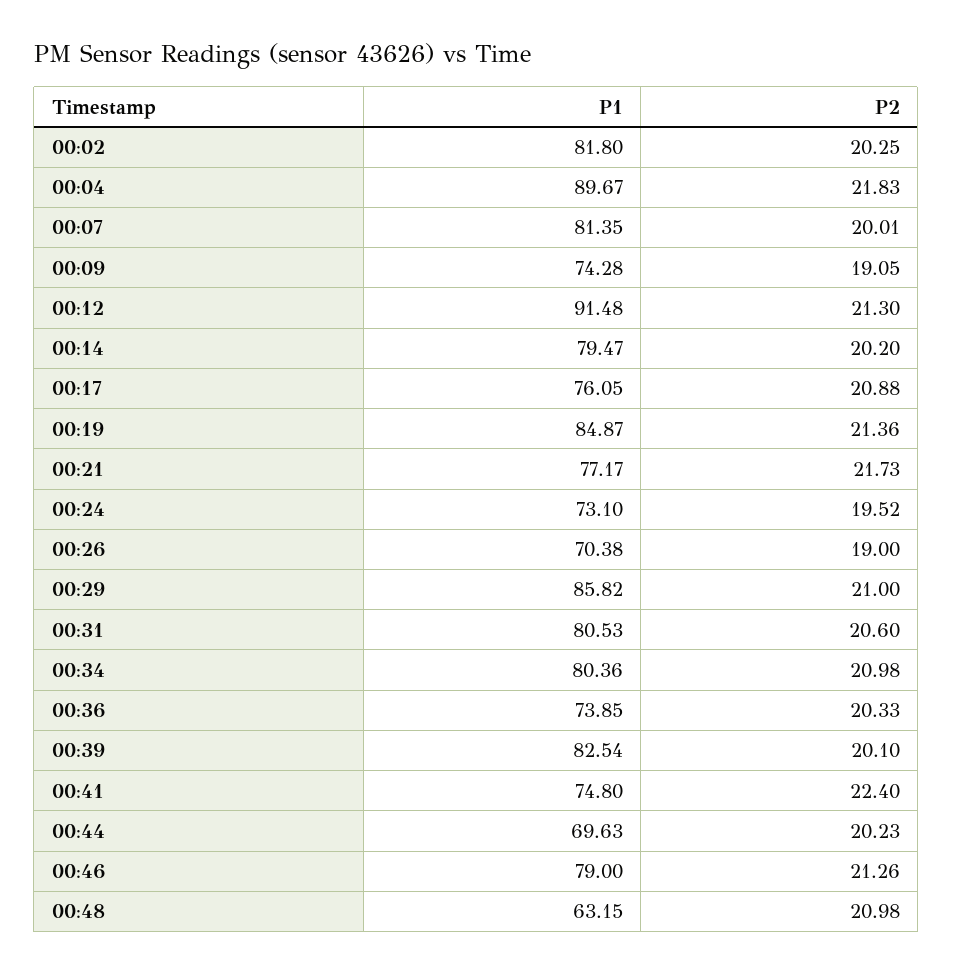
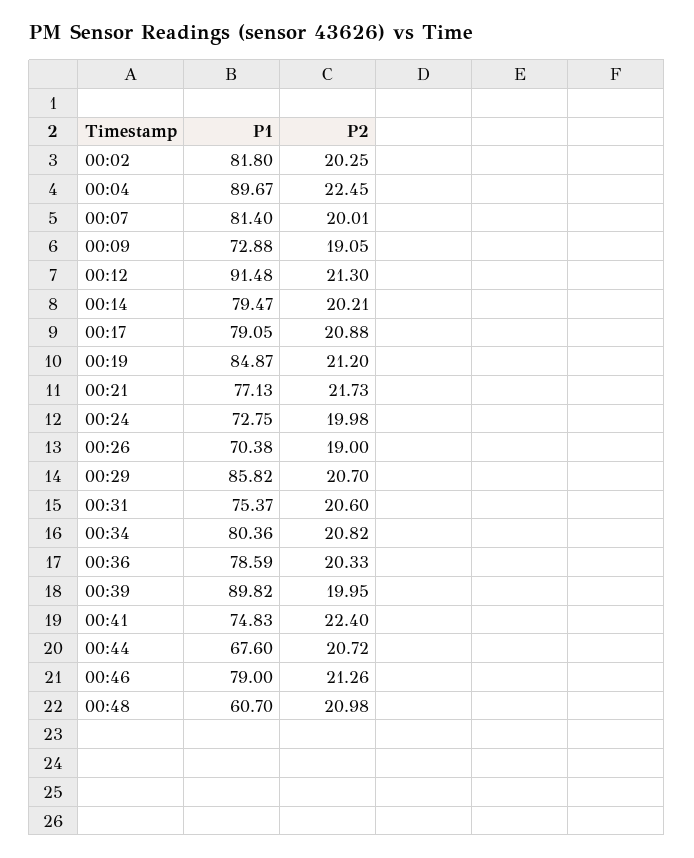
P2, 00:04: 21.83 -> 22.45
P1, 00:07: 81.35 -> 81.4
P1, 00:09: 74.28 -> 72.88
P2, 00:14: 20.2 -> 20.21
P1, 00:17: 76.05 -> 79.05
P2, 00:19: 21.36 -> 21.2
P1, 00:21: 77.17 -> 77.13
P1, 00:24: 73.1 -> 72.75
P2, 00:24: 19.52 -> 19.98
P2, 00:29: 21 -> 20.7
P1, 00:31: 80.53 -> 75.37
P2, 00:34: 20.98 -> 20.82
P1, 00:36: 73.85 -> 78.59
P1, 00:39: 82.54 -> 89.82
P2, 00:39: 20.1 -> 19.95
P1, 00:41: 74.8 -> 74.83
P1, 00:44: 69.63 -> 67.6
P2, 00:44: 20.23 -> 20.72
P1, 00:48: 63.15 -> 60.7

